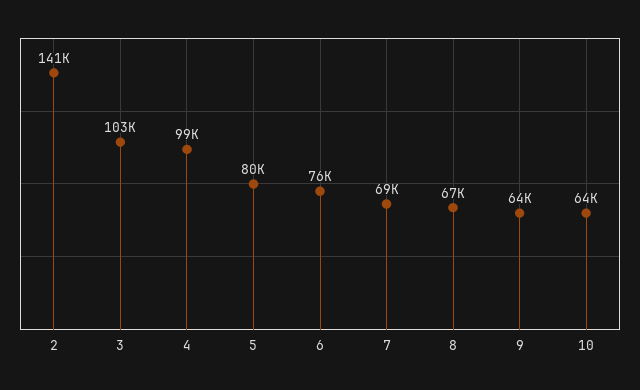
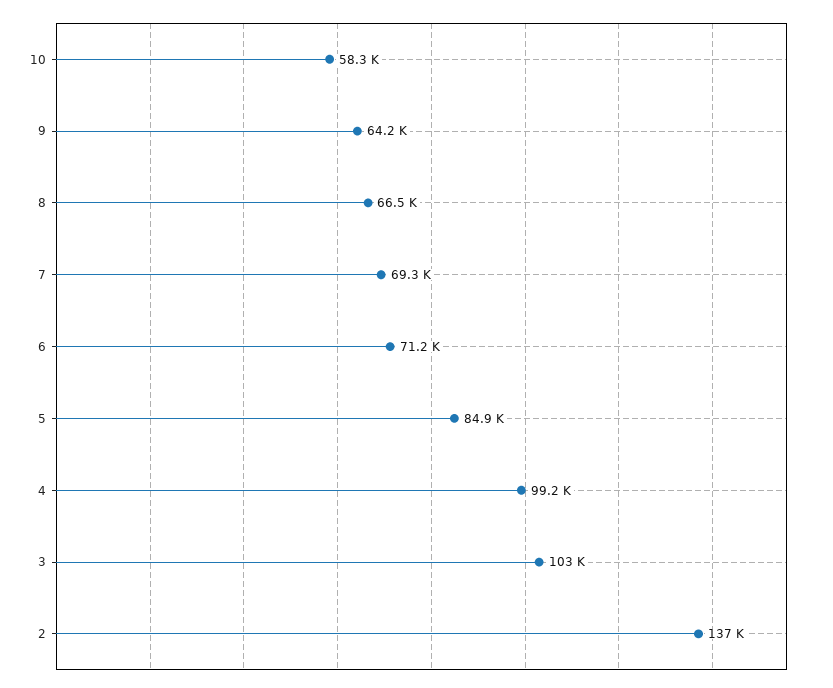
2: 141000 -> 137000
5: 80000 -> 84900
6: 76000 -> 71200
10: 64000 -> 58300

